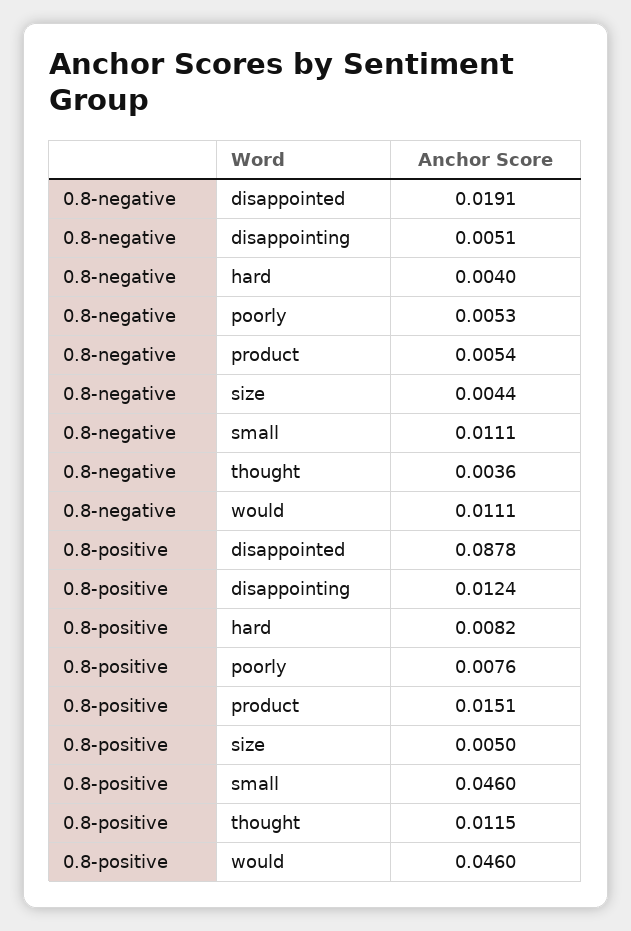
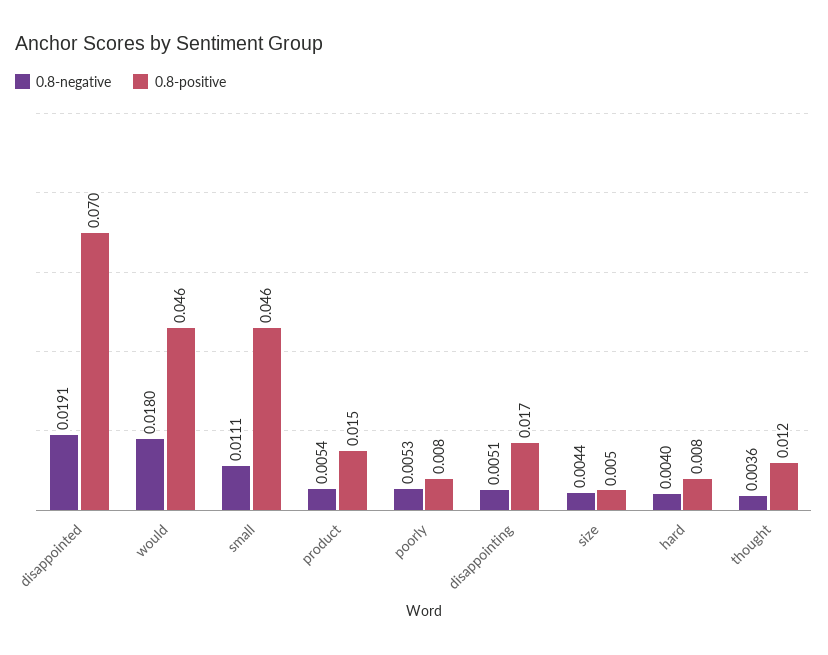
0.8-negative, would: 0.0111 -> 0.018
0.8-positive, disappointed: 0.0878 -> 0.07
0.8-positive, disappointing: 0.0124 -> 0.017

